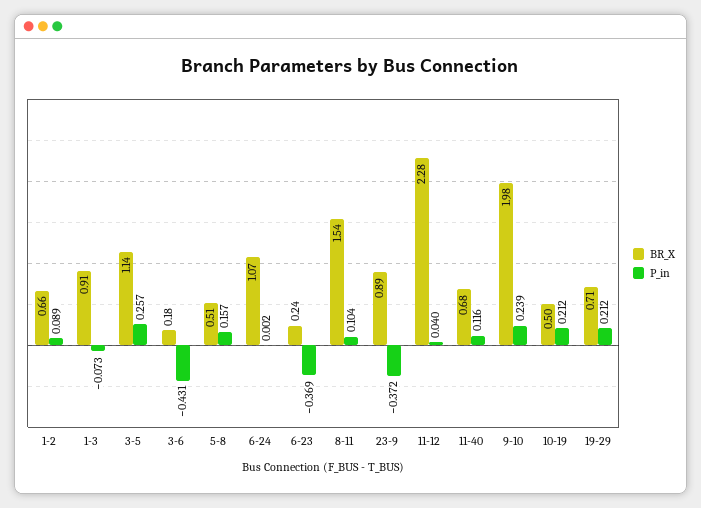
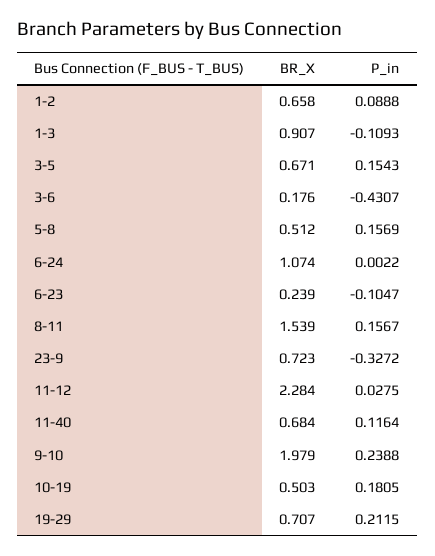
P_in, 1-3: -0.073 -> -0.1093
BR_X, 3-5: 1.14 -> 0.671
P_in, 3-5: 0.257 -> 0.1543
P_in, 6-23: -0.369 -> -0.1047
P_in, 8-11: 0.104 -> 0.1567
BR_X, 23-9: 0.89 -> 0.723
P_in, 23-9: -0.372 -> -0.3272
P_in, 11-12: 0.04 -> 0.0275
P_in, 10-19: 0.212 -> 0.1805

